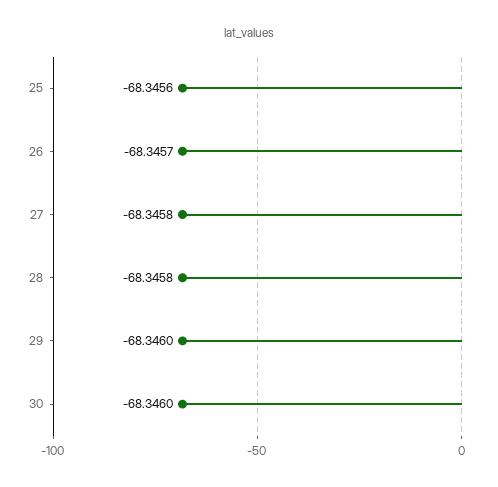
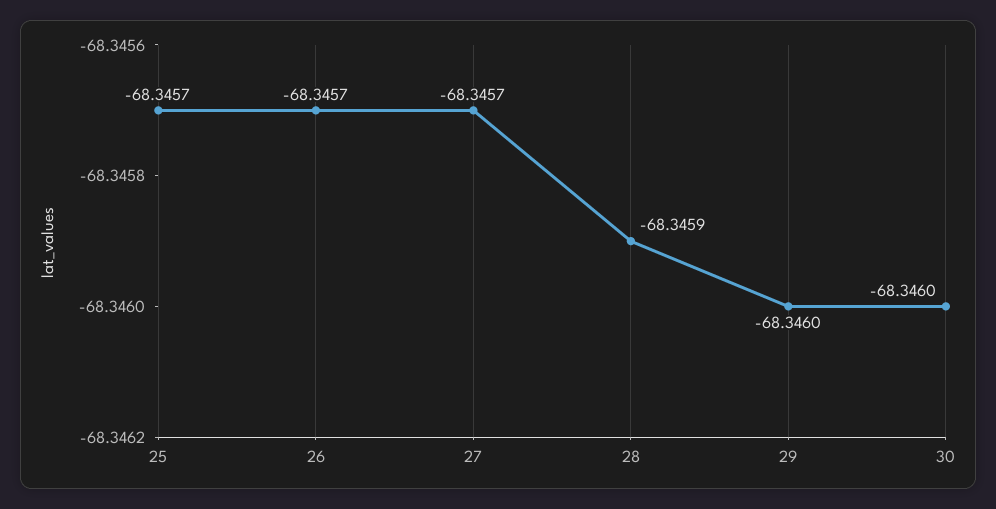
25: -68.3456 -> -68.3457
27: -68.3458 -> -68.3457
28: -68.3458 -> -68.3459

